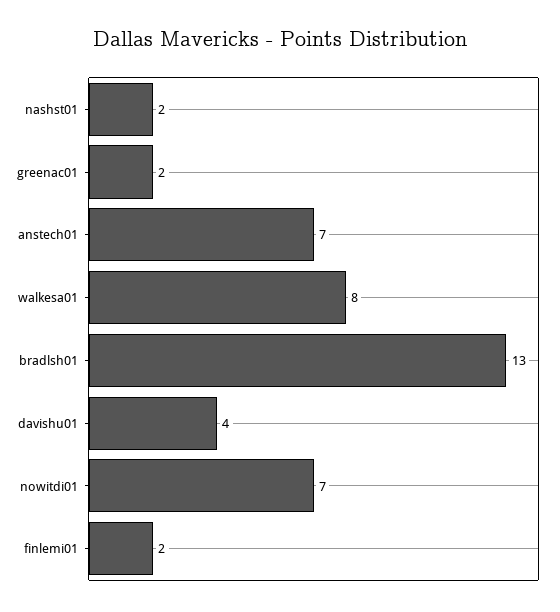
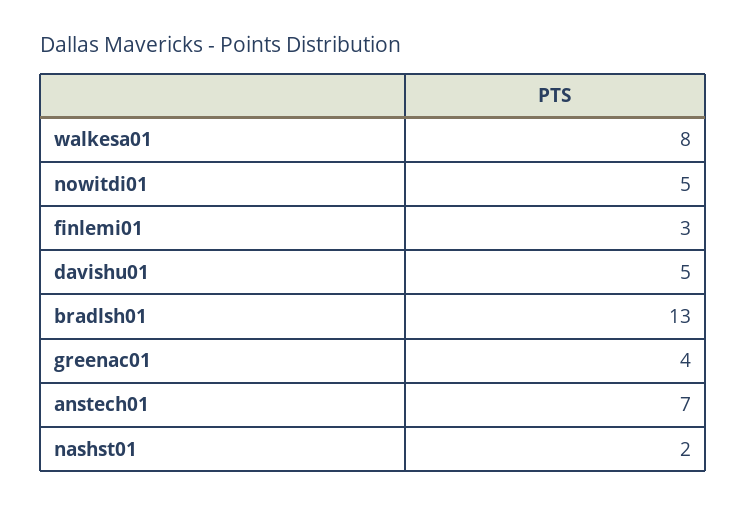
greenac01: 2 -> 4
davishu01: 4 -> 5
nowitdi01: 7 -> 5
finlemi01: 2 -> 3

